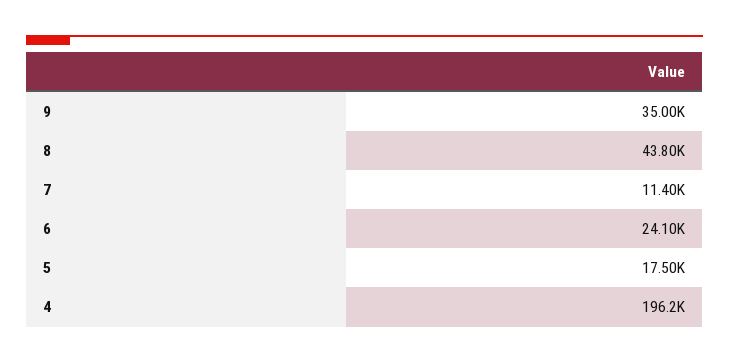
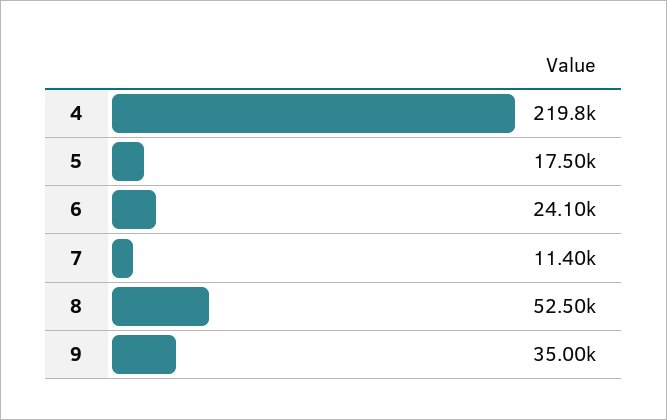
8: 43800 -> 52500
4: 196200 -> 219800

